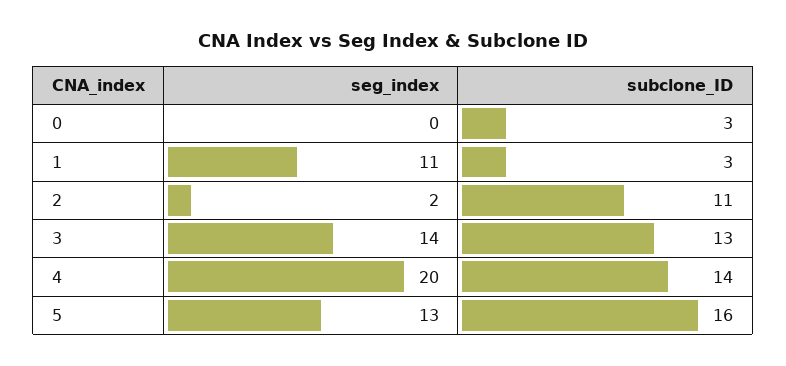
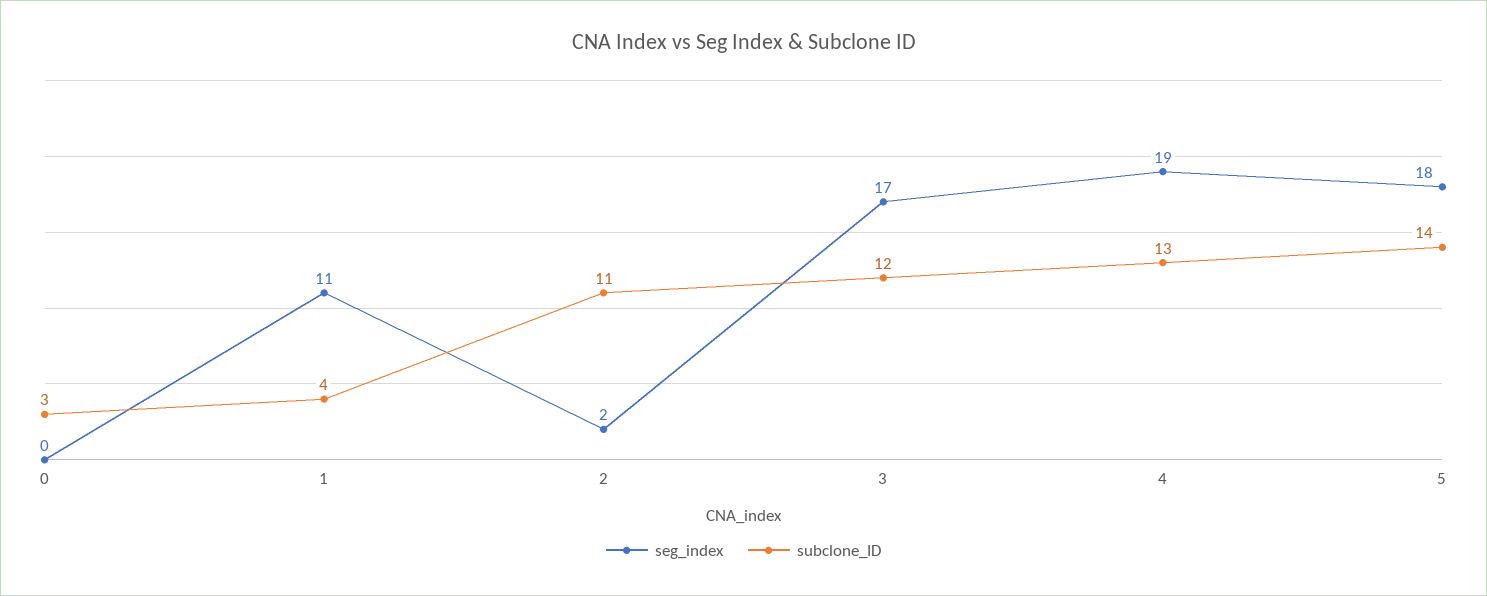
subclone_ID, 1: 3 -> 4
seg_index, 3: 14 -> 17
subclone_ID, 3: 13 -> 12
seg_index, 4: 20 -> 19
subclone_ID, 4: 14 -> 13
seg_index, 5: 13 -> 18
subclone_ID, 5: 16 -> 14

